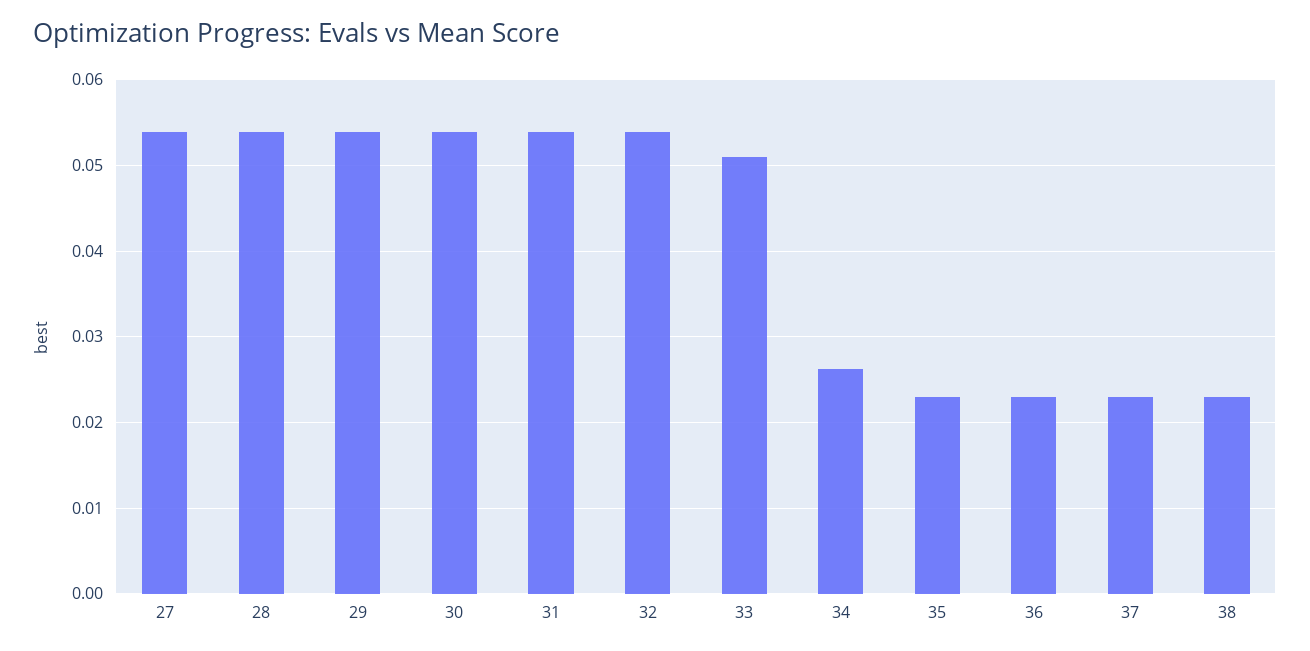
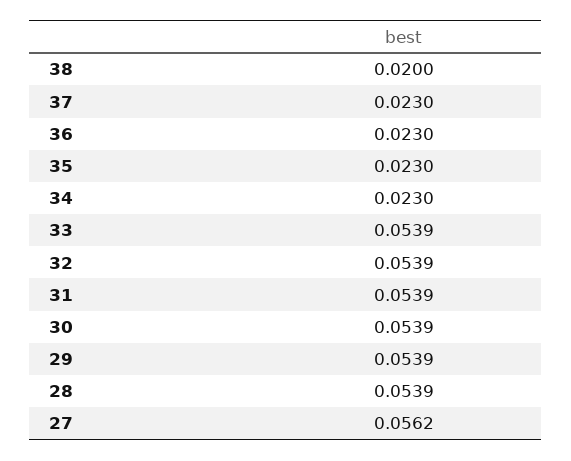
27: 0.054 -> 0.0562
33: 0.051 -> 0.0539
34: 0.026 -> 0.023
38: 0.023 -> 0.02

